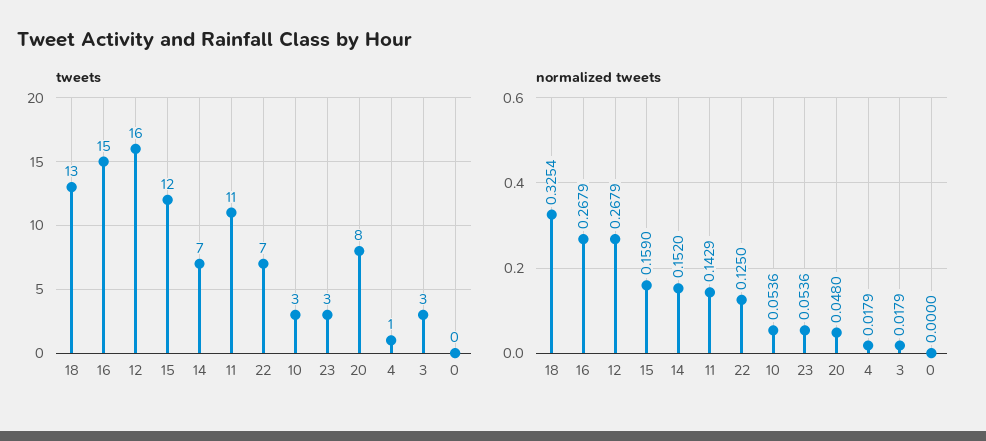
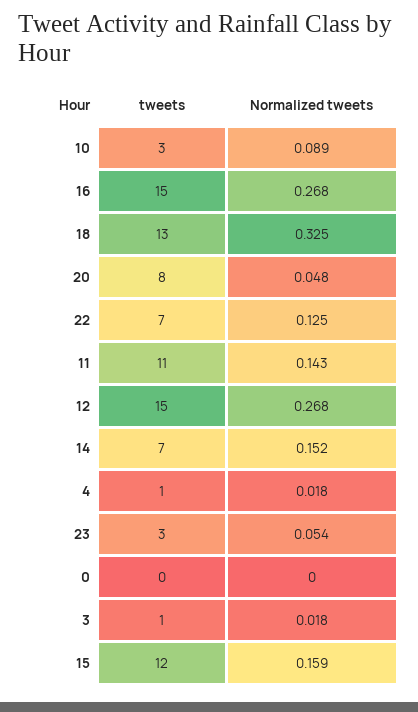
tweets, 12: 16 -> 15
tweets, 3: 3 -> 1
normalized tweets, 10: 0.0536 -> 0.089

